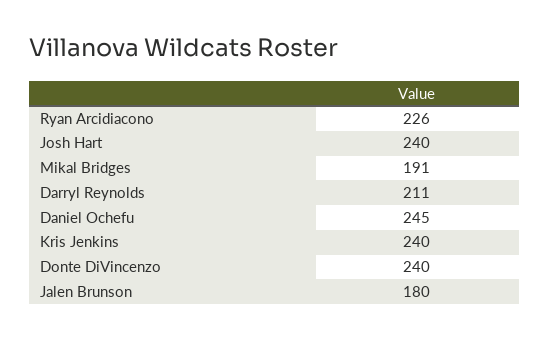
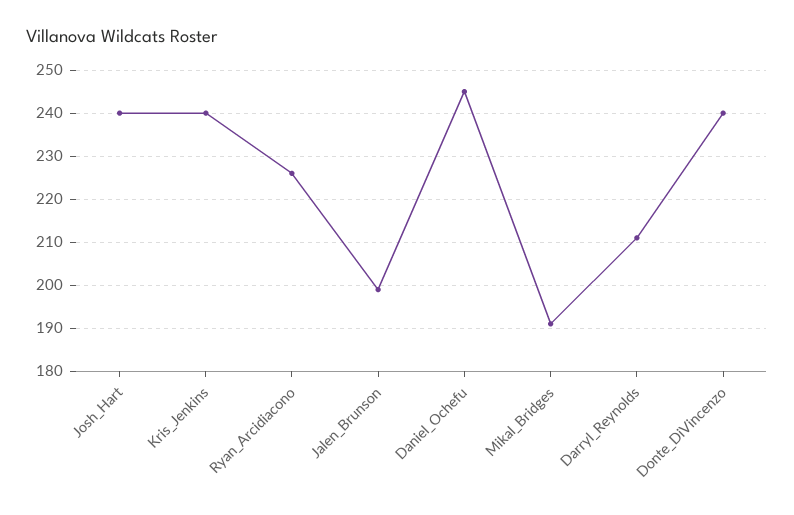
Jalen Brunson: 180 -> 200

